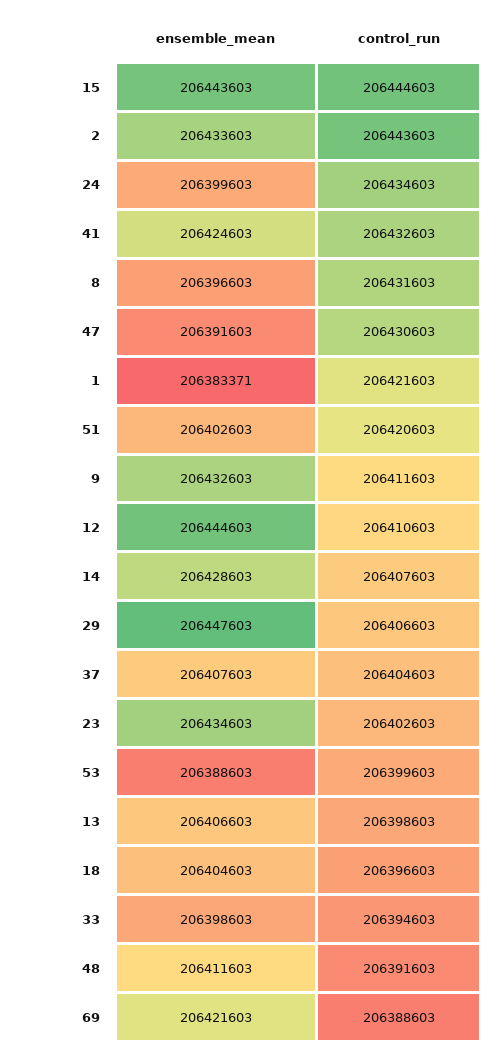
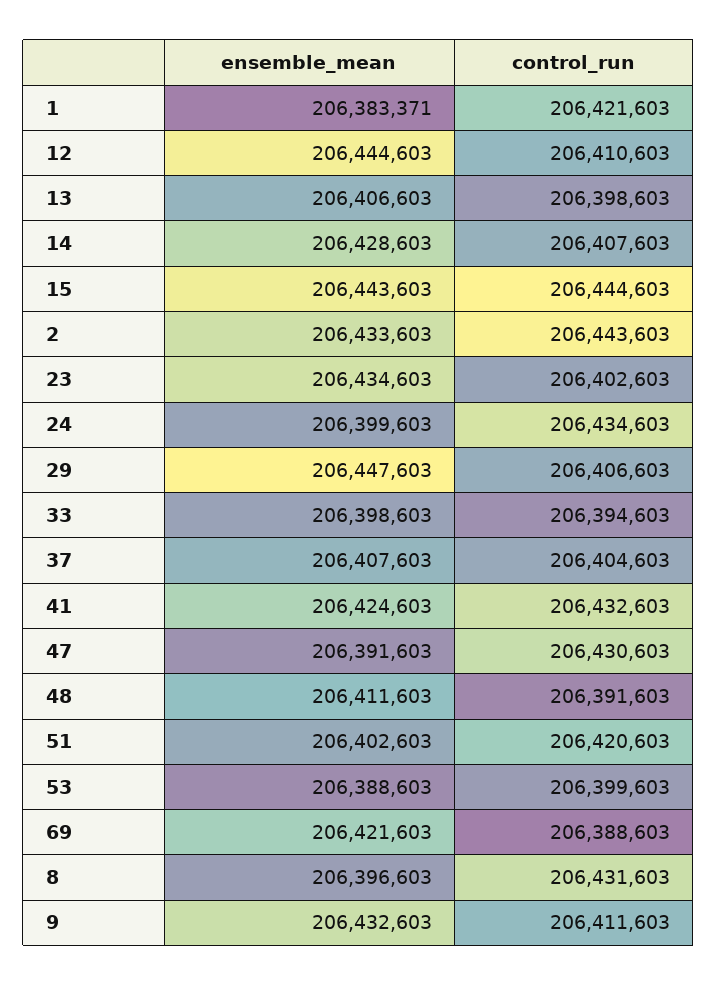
ensemble_mean, 18: 206404603 -> none
control_run, 18: 206396603 -> none

